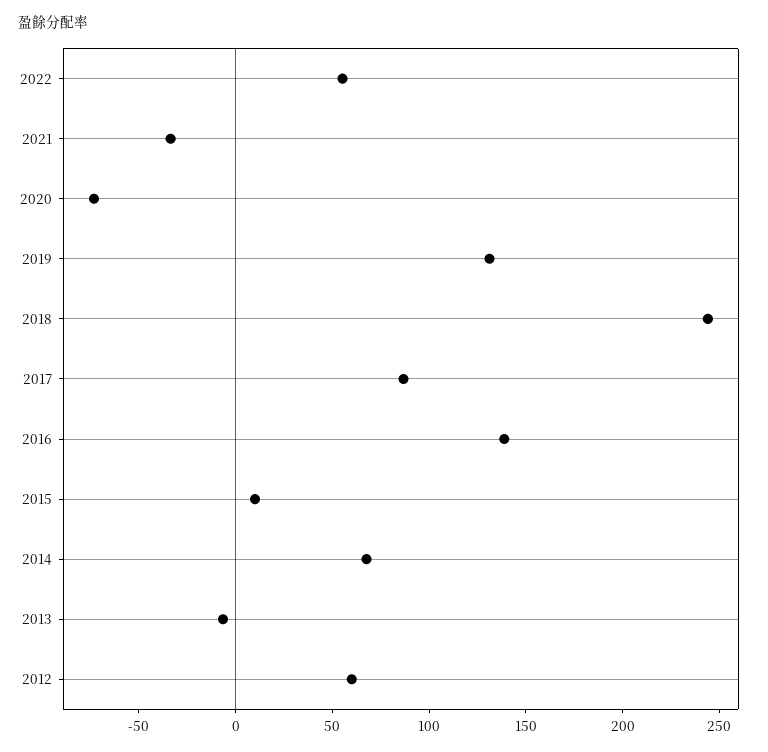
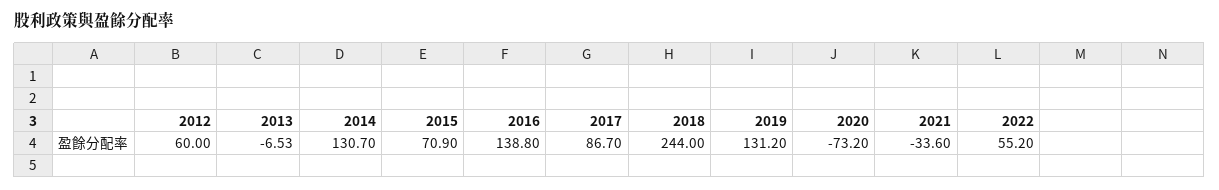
2015: 10 -> 70.9
2014: 70 -> 130.7

